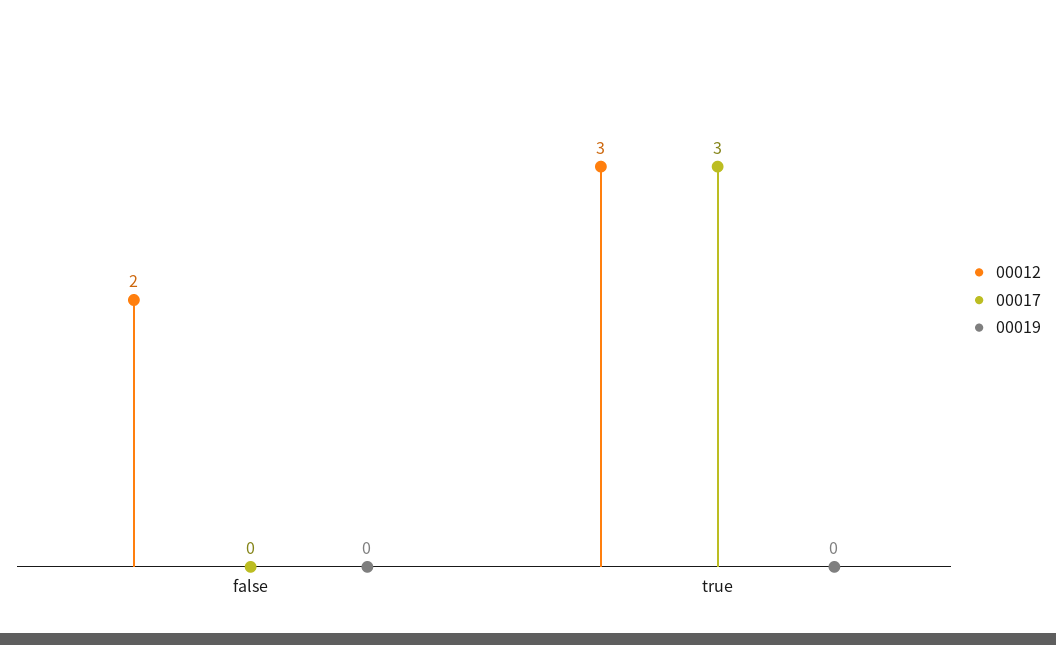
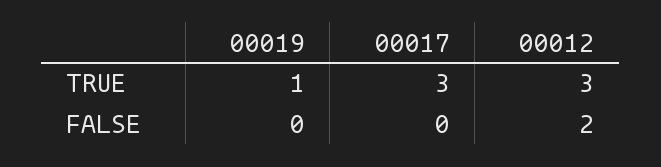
00019, true: 0 -> 1

